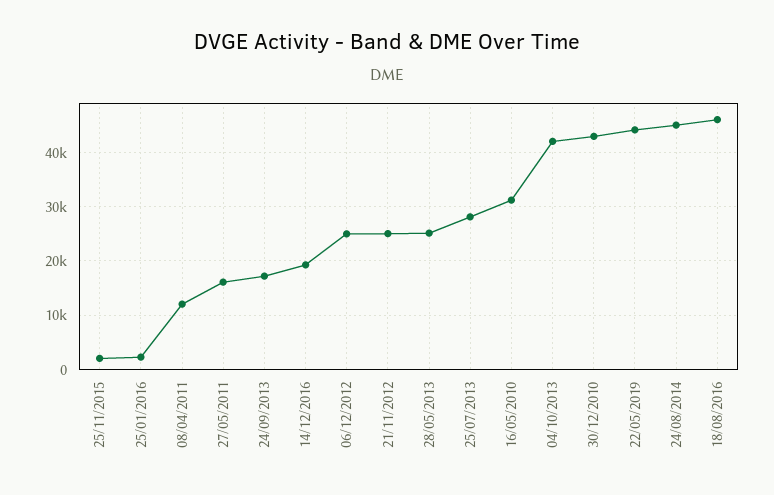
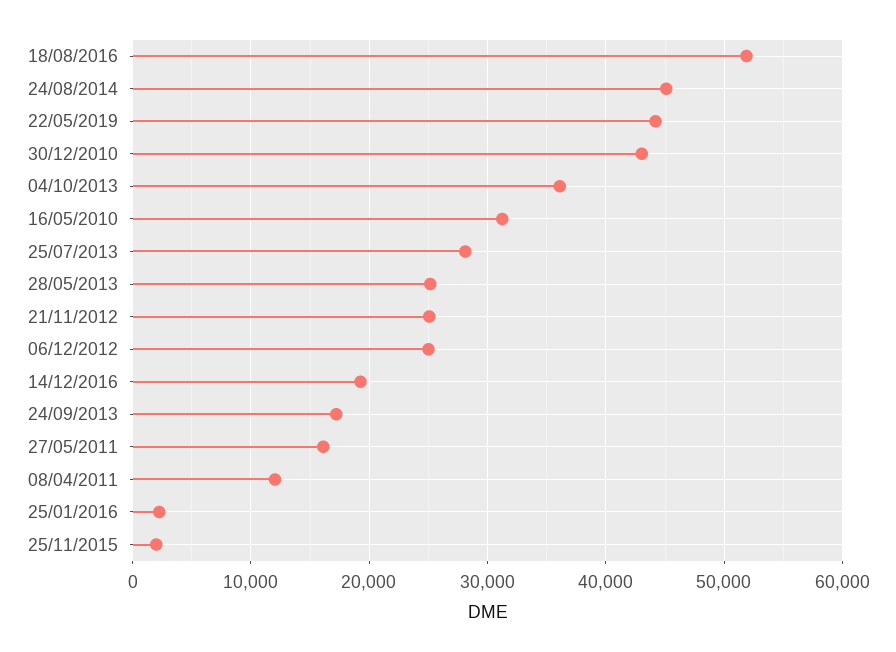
04/10/2013: 42000 -> 36000
18/08/2016: 46000 -> 52000

